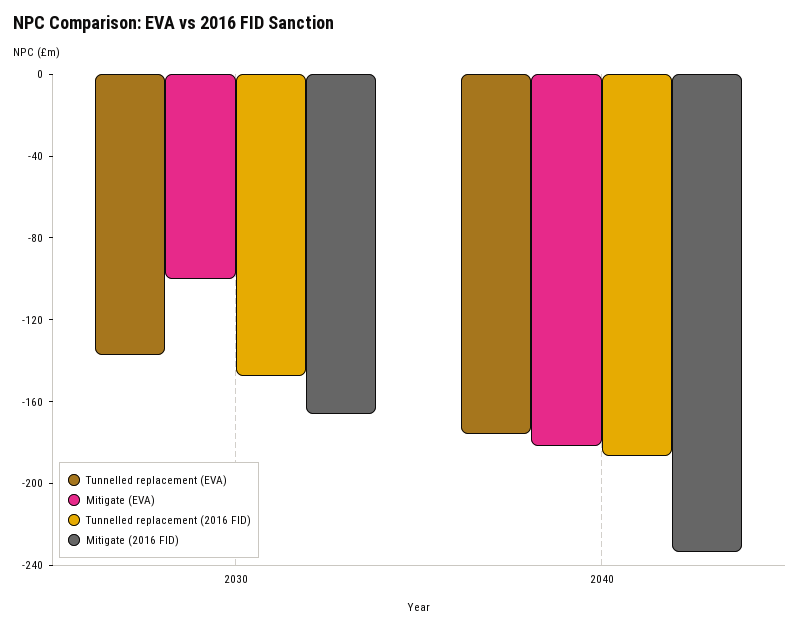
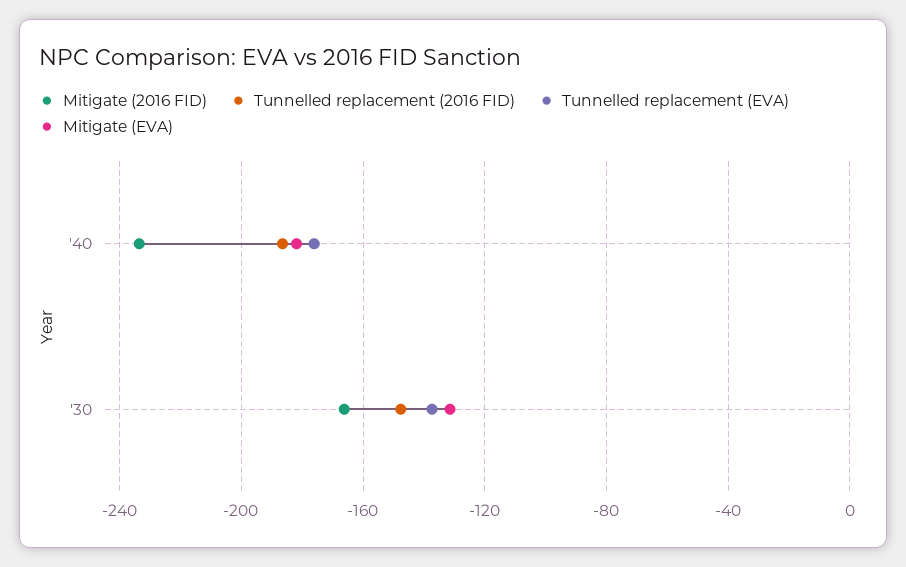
Mitigate (EVA), 2030: -100 -> -130

